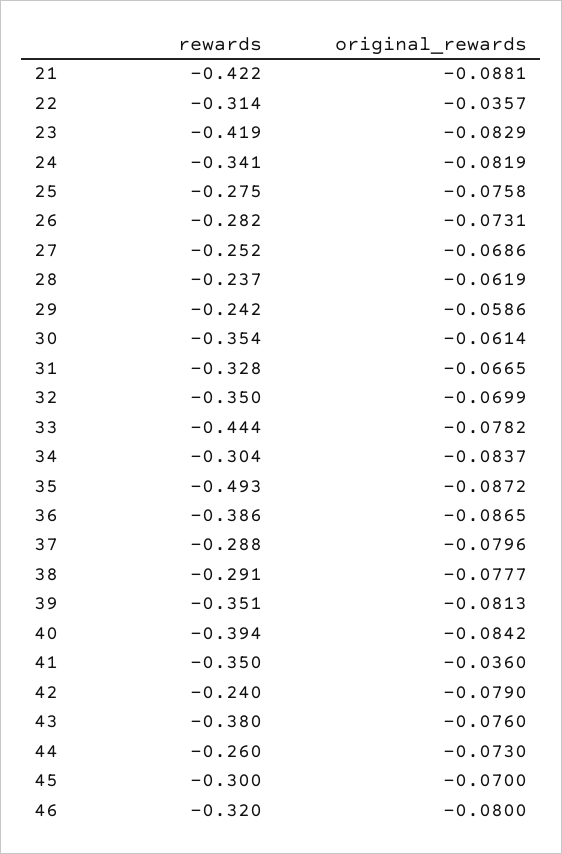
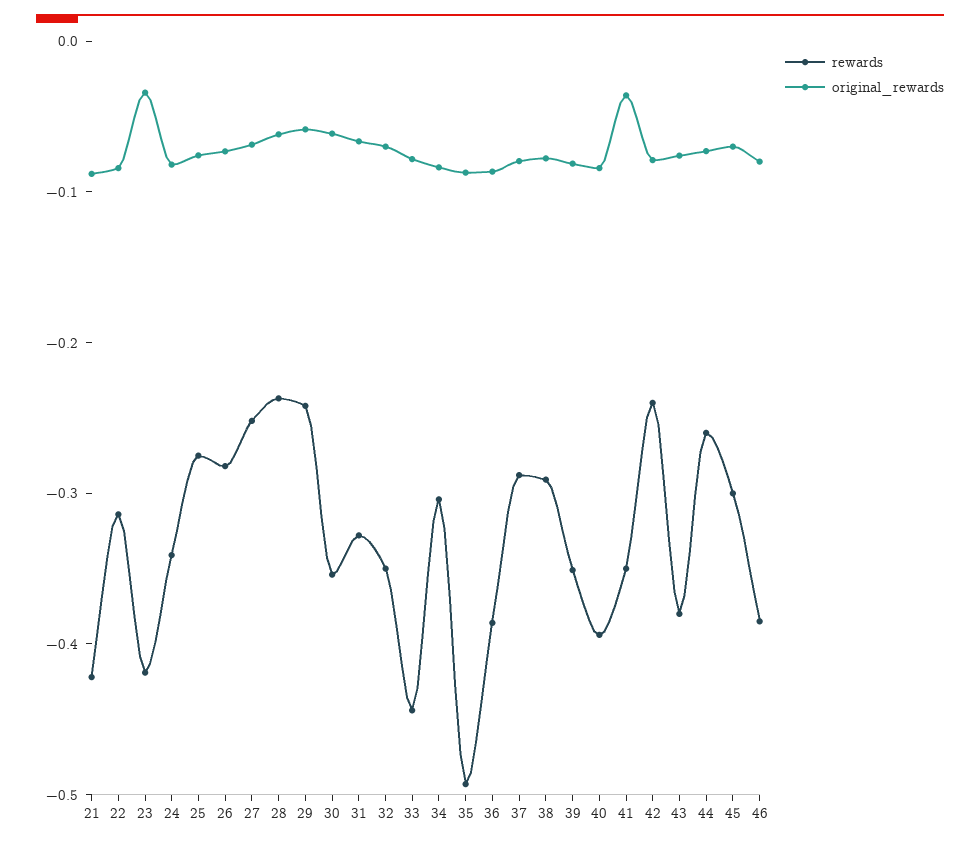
original_rewards, 22: -0.0357 -> -0.08
original_rewards, 23: -0.0829 -> -0.04
rewards, 46: -0.32 -> -0.38

